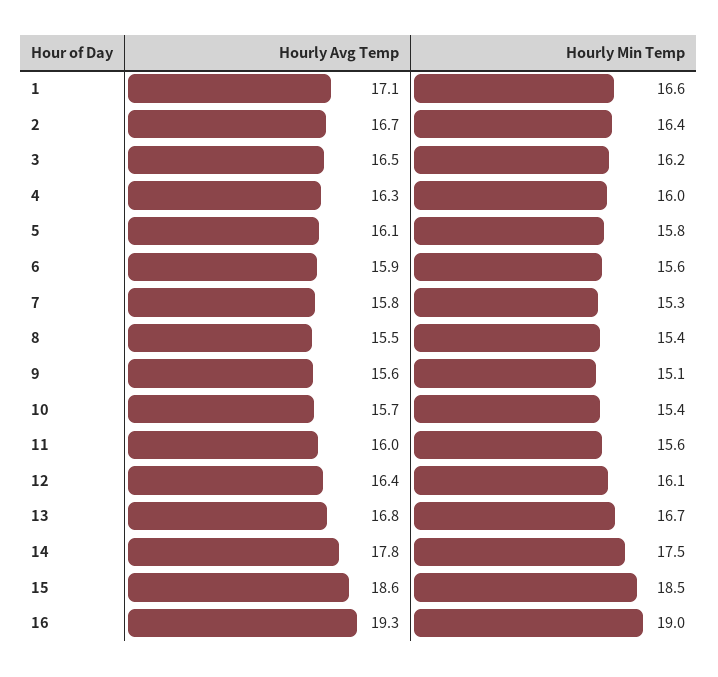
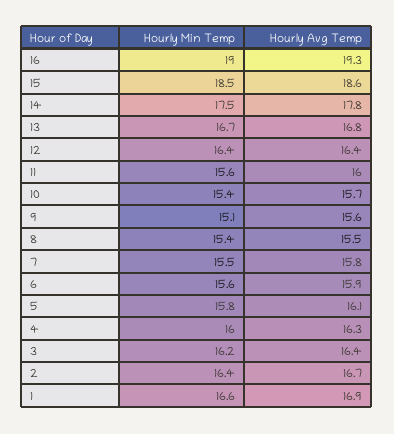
Hourly Avg Temp, 1: 17.1 -> 16.9
Hourly Avg Temp, 3: 16.5 -> 16.4
Hourly Min Temp, 7: 15.3 -> 15.5
Hourly Min Temp, 12: 16.1 -> 16.4

